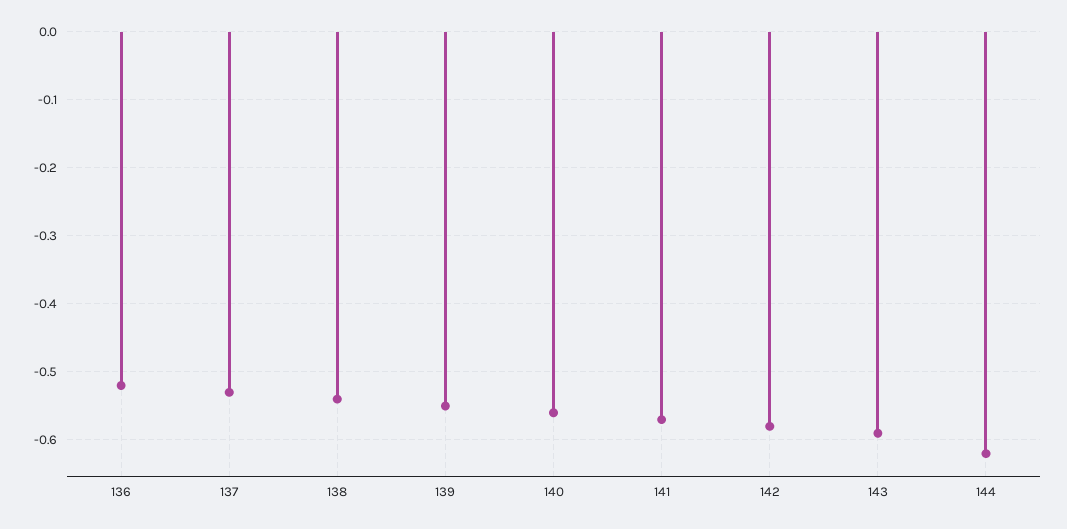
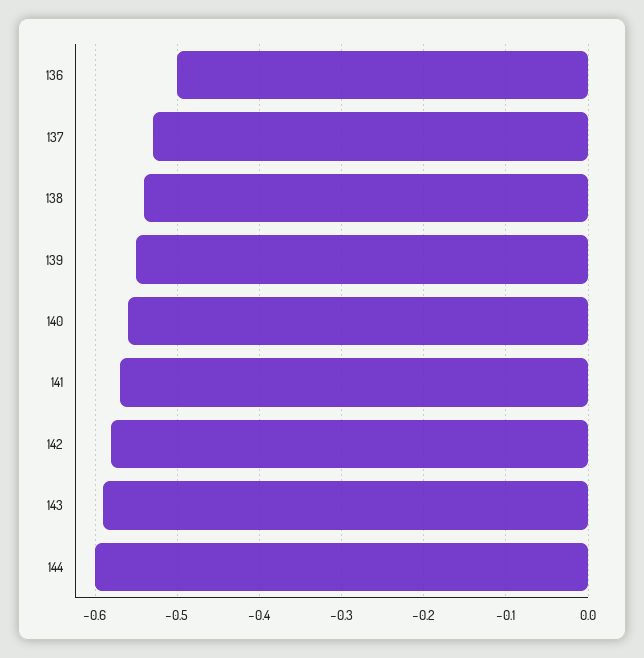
136: -0.52 -> -0.5
144: -0.62 -> -0.6

